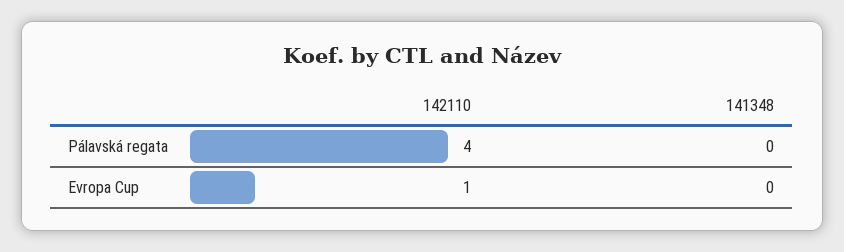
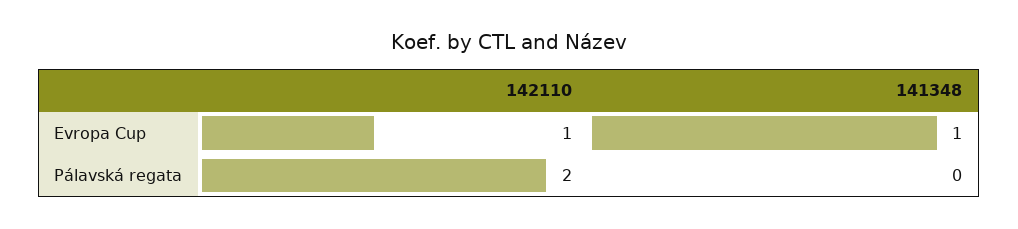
142110, Pálavská regata: 4 -> 2
141348, Evropa Cup: 0 -> 1

